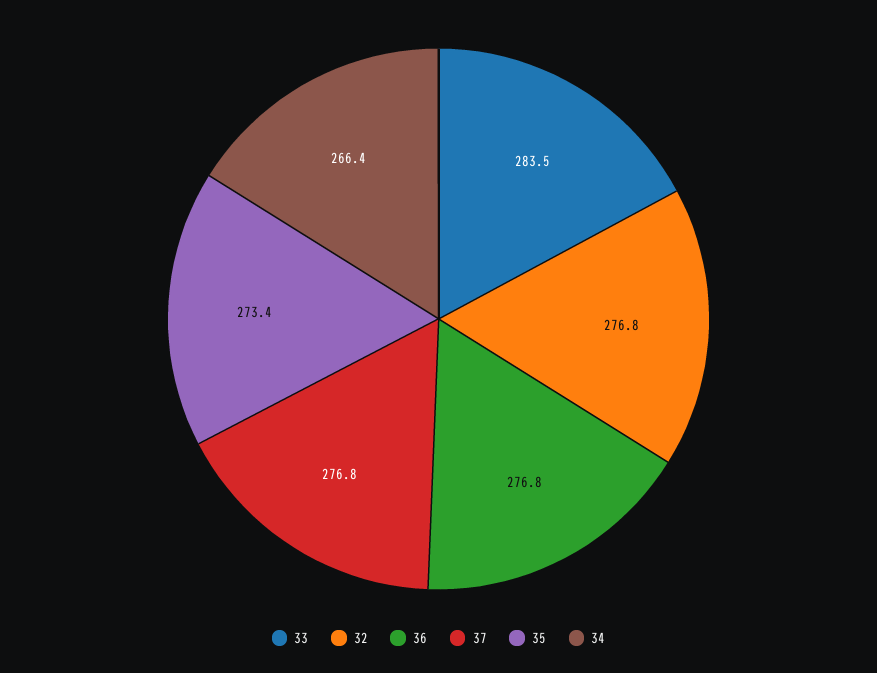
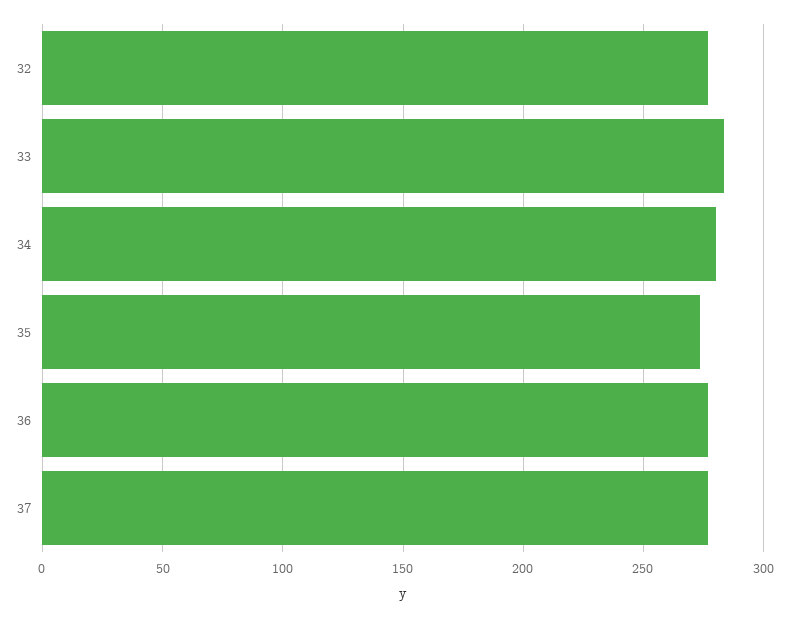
34: 266.4 -> 280

